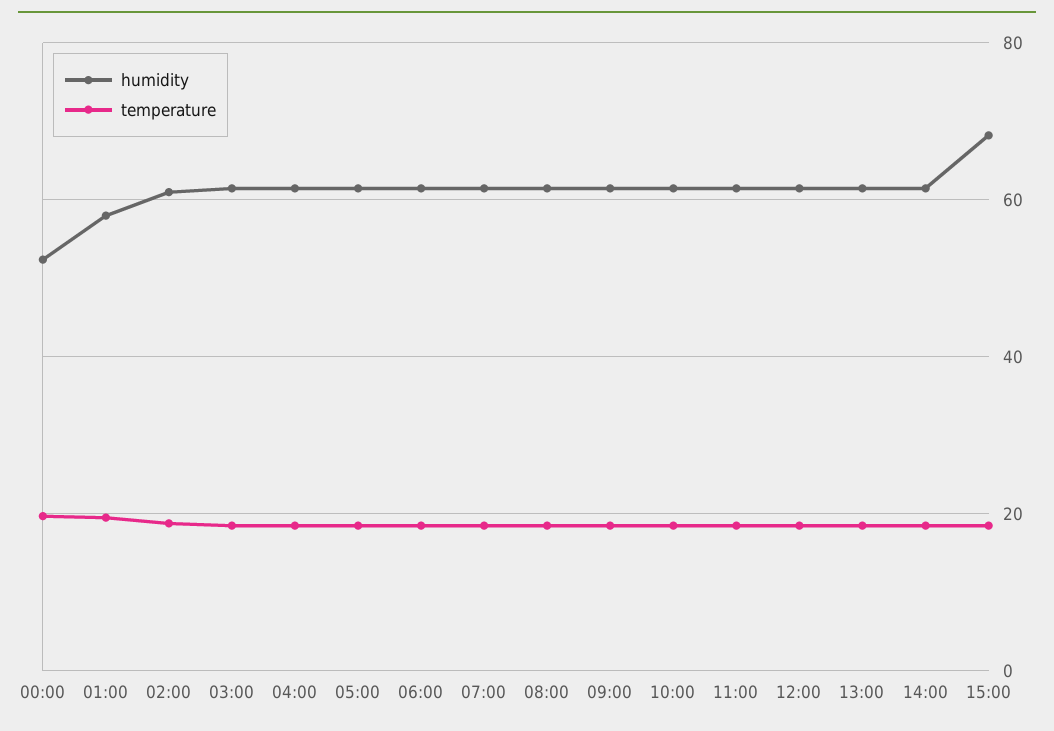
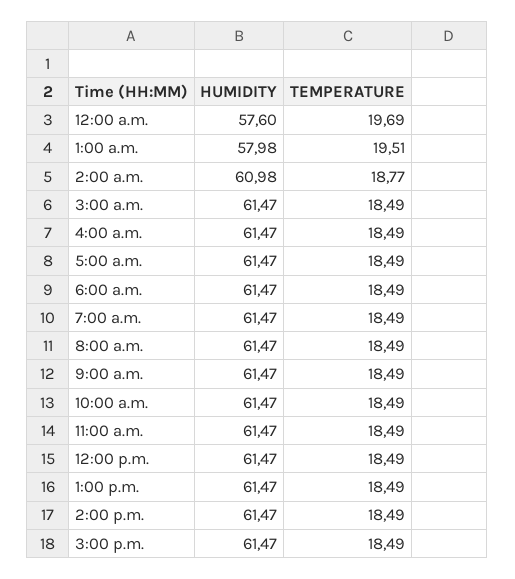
humidity, 00:00: 52 -> 57.6
humidity, 15:00: 68 -> 61.47

